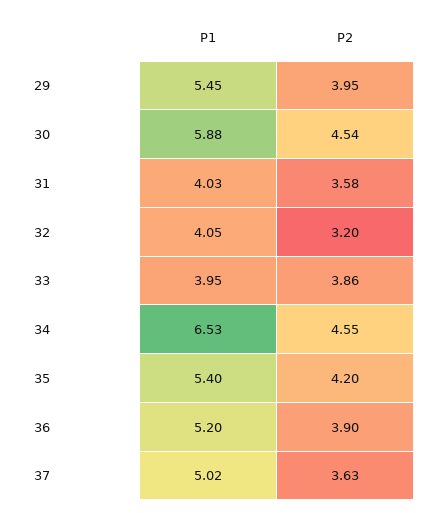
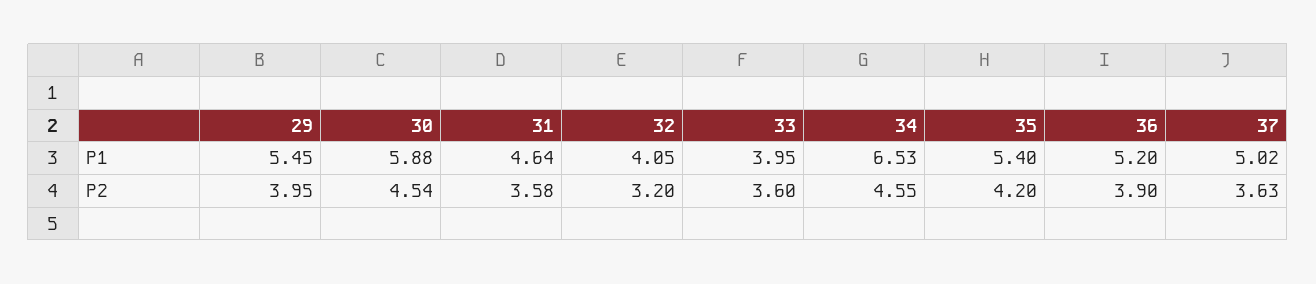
P1, 31: 4.03 -> 4.64
P2, 33: 3.86 -> 3.6

